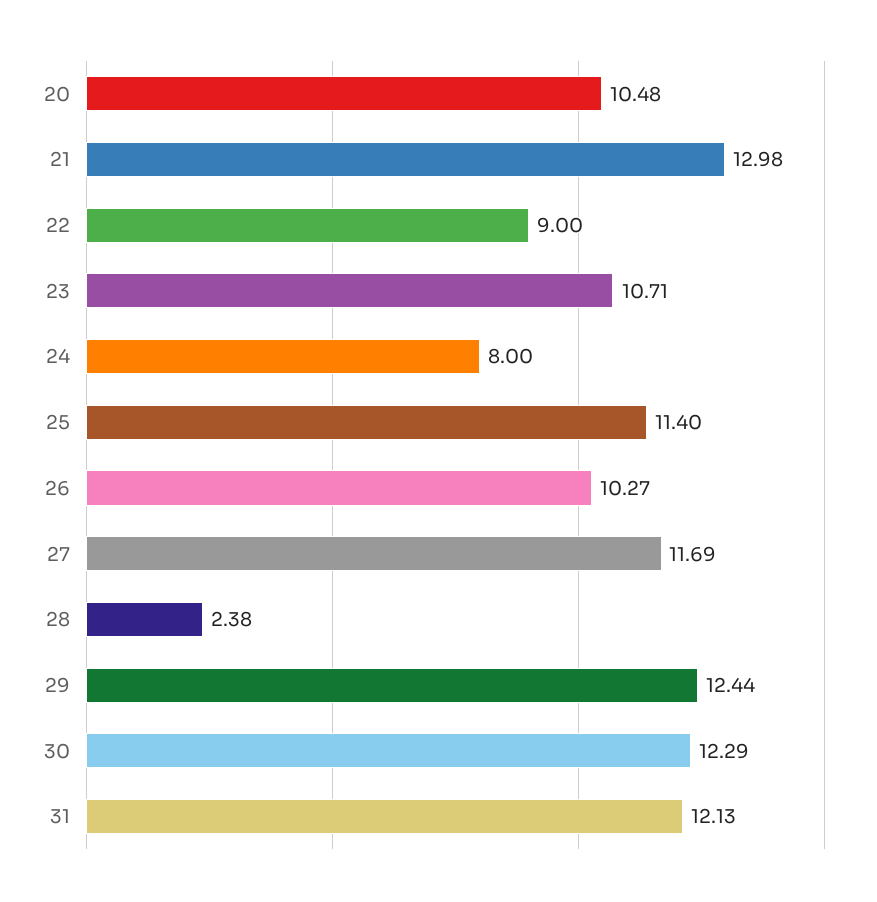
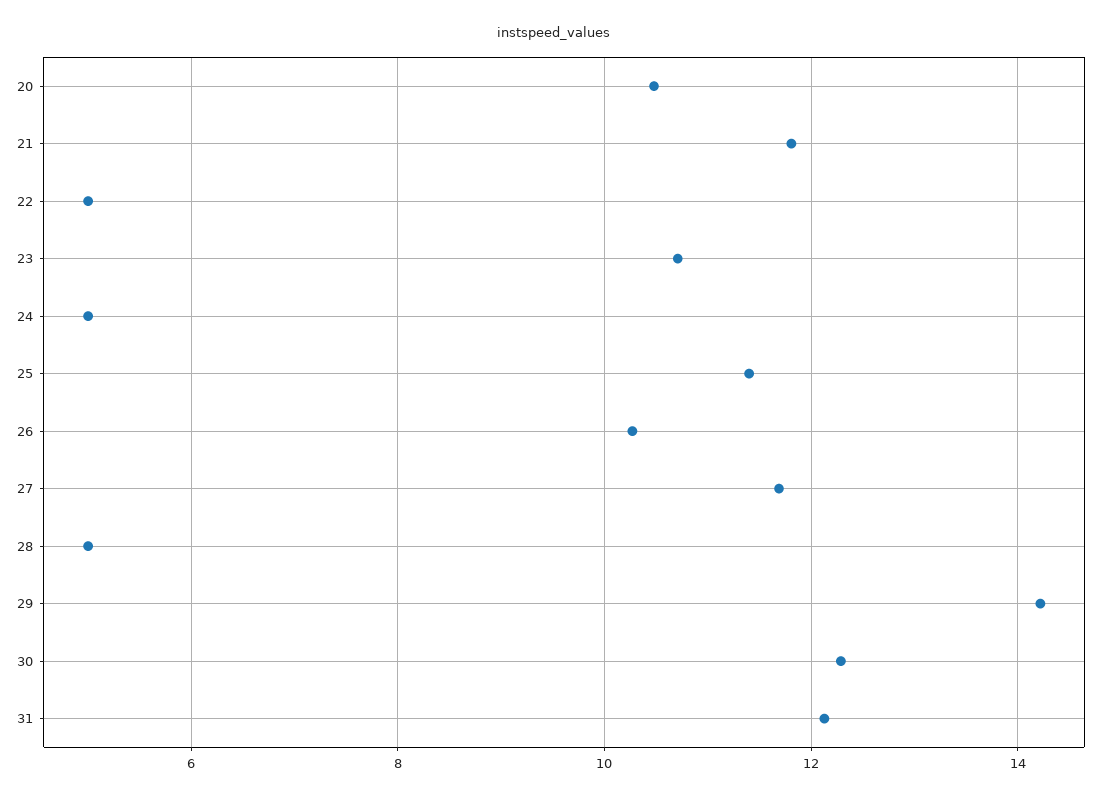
21: 12.98 -> 11.8
22: 9 -> 5
24: 8 -> 5
28: 2.38 -> 5
29: 12.44 -> 14.2

